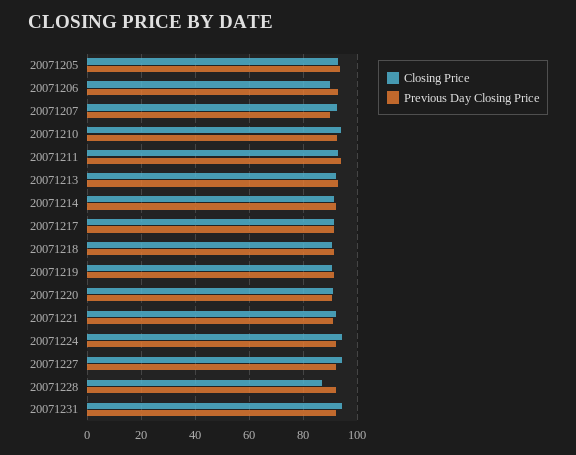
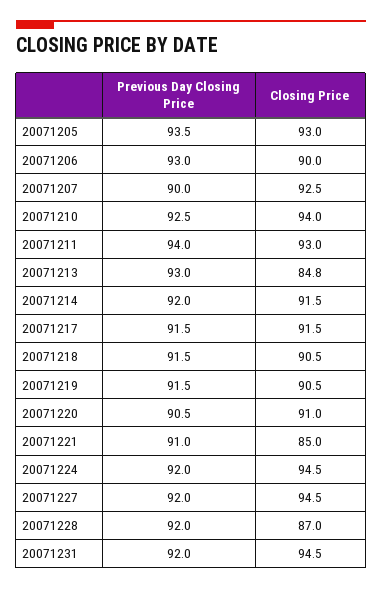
Closing Price, 20071213: 92.5 -> 84.8
Closing Price, 20071221: 92.5 -> 85

